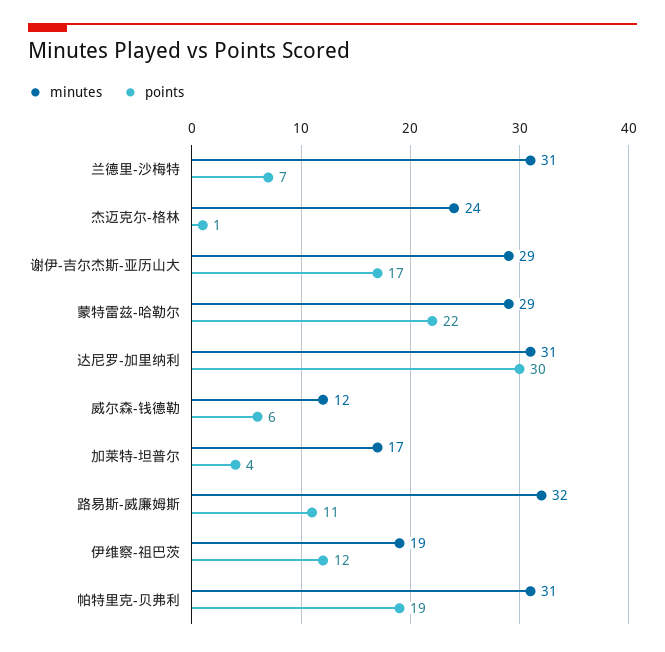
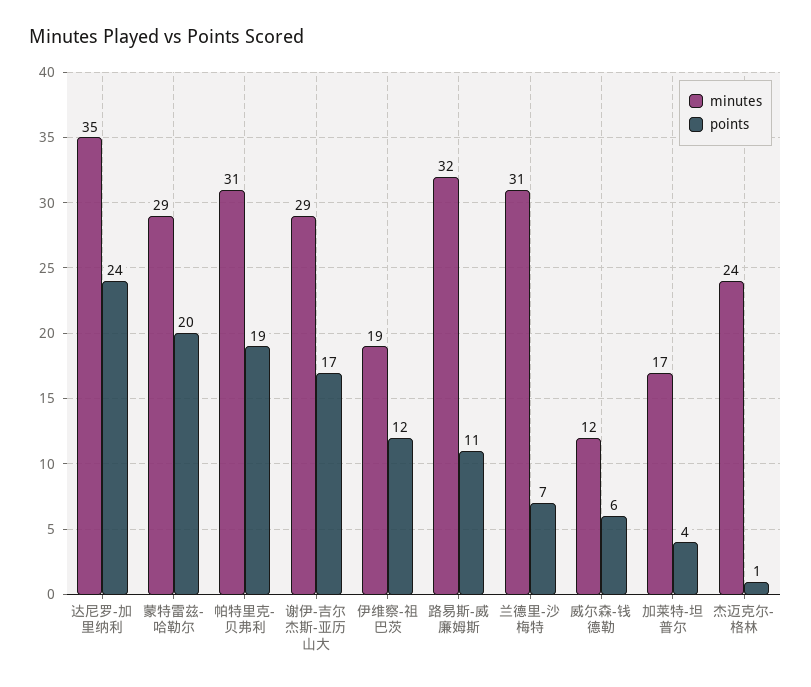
points, 蒙特雷兹-哈勒尔: 22 -> 20
minutes, 达尼罗-加里纳利: 31 -> 35
points, 达尼罗-加里纳利: 30 -> 24

